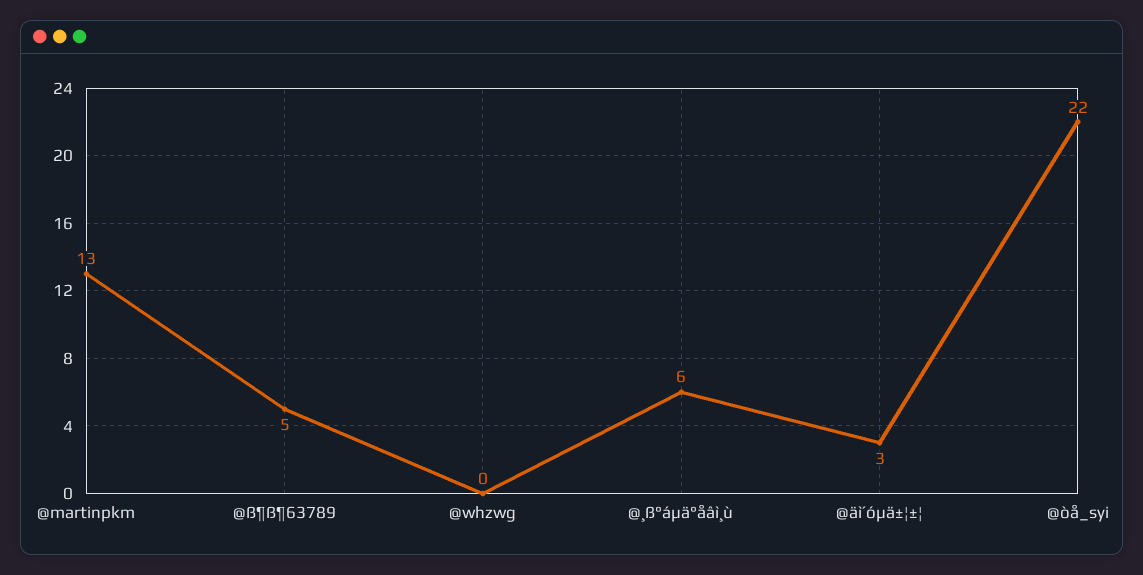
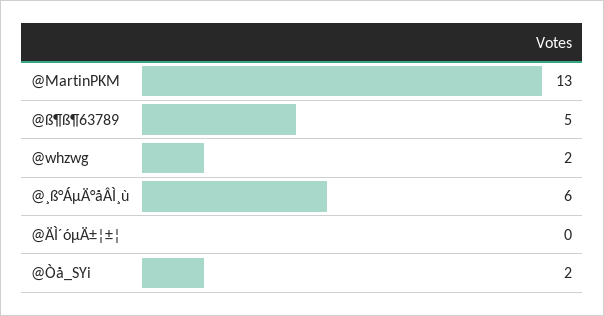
@whzwg: 0 -> 2
@äì´óµä±¦±¦: 3 -> 0
@òå_syi: 22 -> 2

